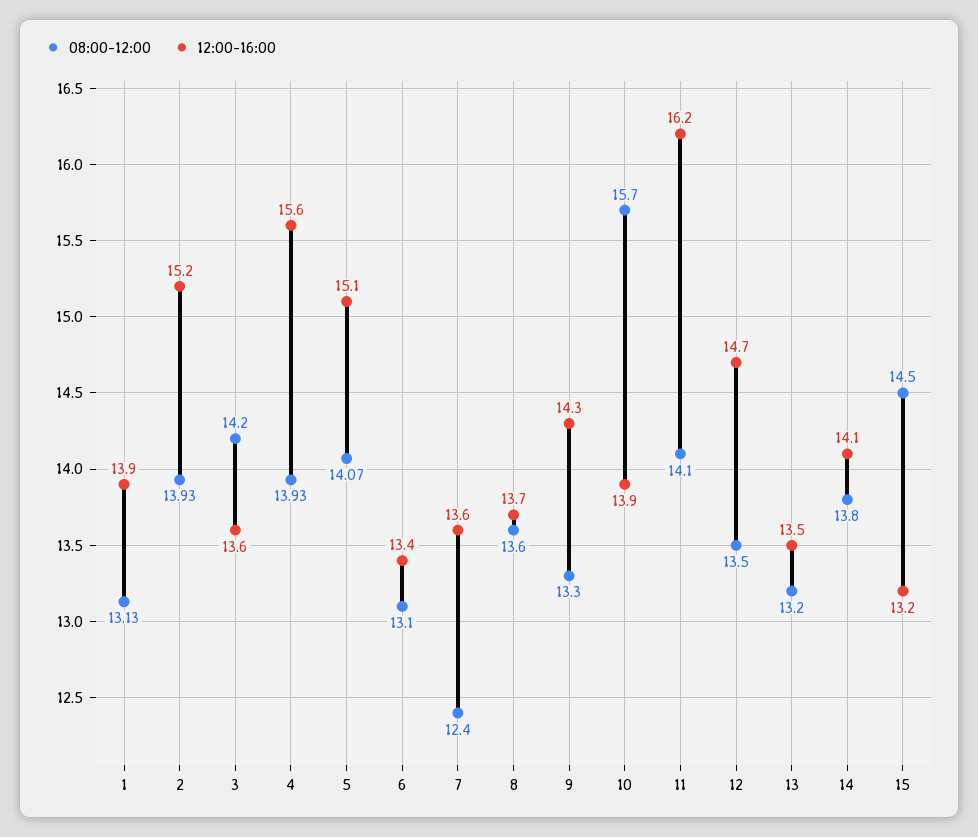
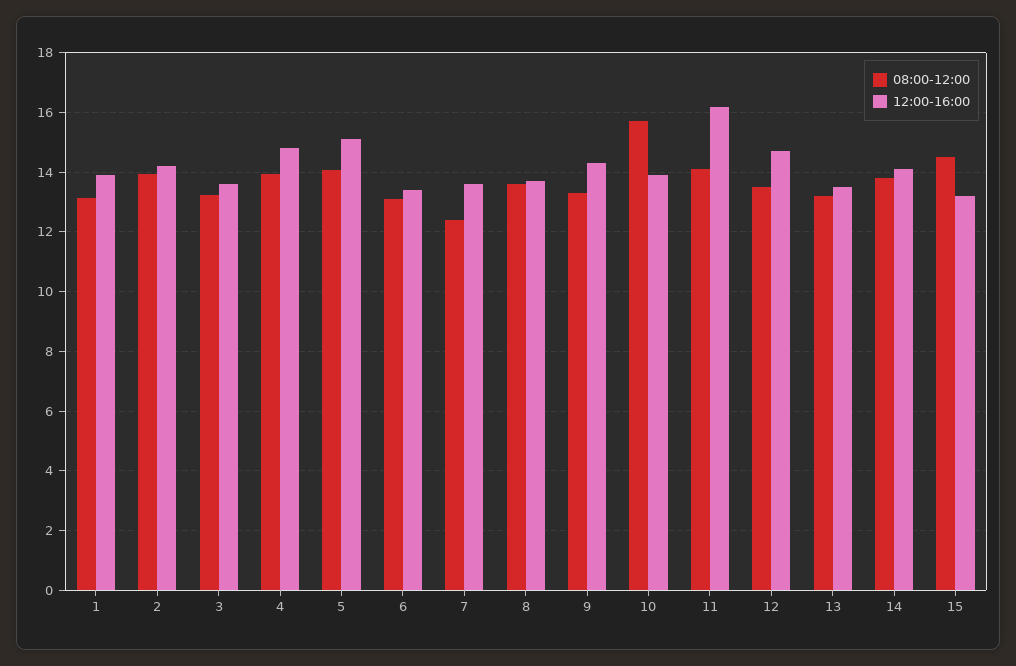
12:00-16:00, 2: 15.2 -> 14.25
08:00-12:00, 3: 14.2 -> 13.25
12:00-16:00, 4: 15.6 -> 14.75

